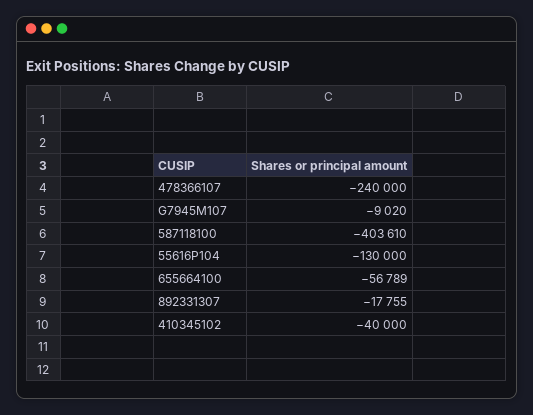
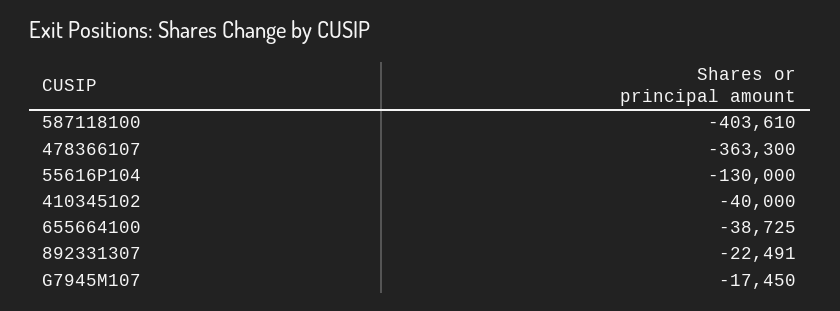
478366107: -240000 -> -363300
G7945M107: -9020 -> -17450
655664100: -56789 -> -38725
892331307: -17755 -> -22491

